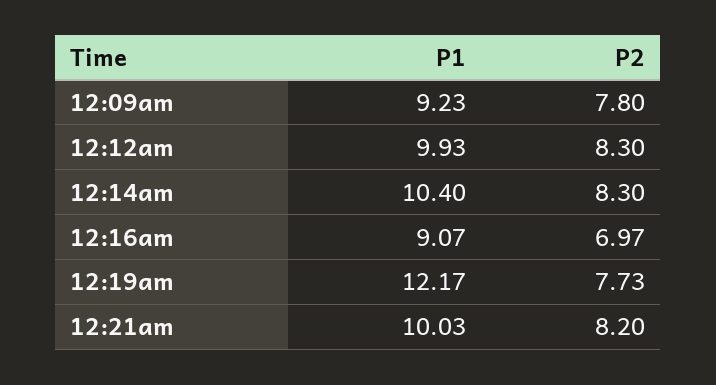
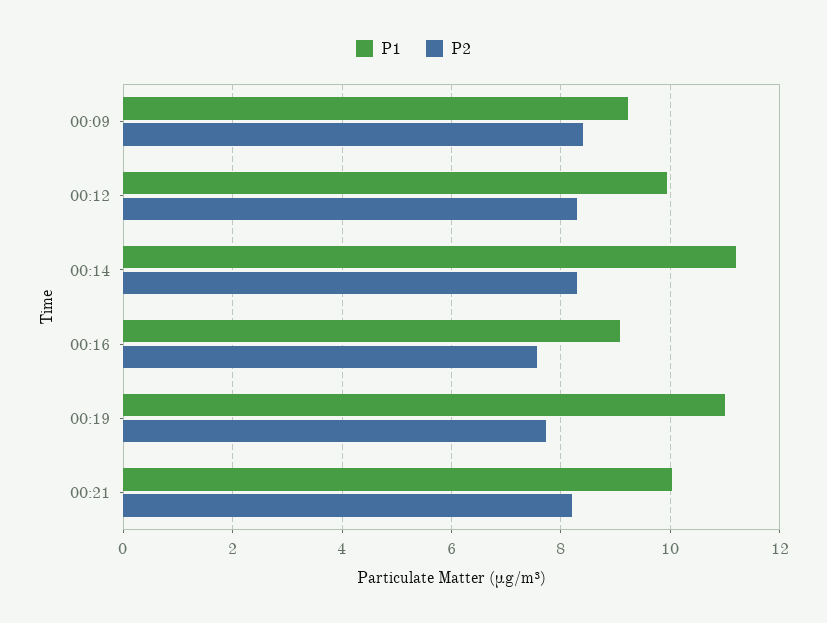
P2, 12:09am: 7.8 -> 8.4
P1, 12:14am: 10.4 -> 11.2
P2, 12:16am: 6.97 -> 7.6
P1, 12:19am: 12.17 -> 11

